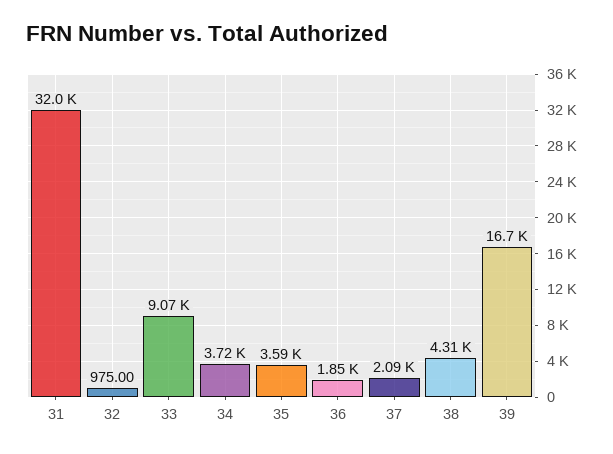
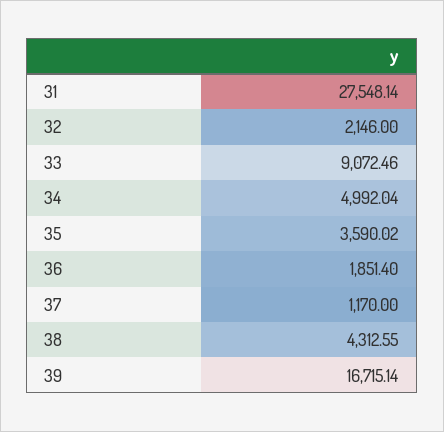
31: 32000 -> 27548.14
32: 975 -> 2146
34: 3720 -> 4992.04
37: 2090 -> 1170

